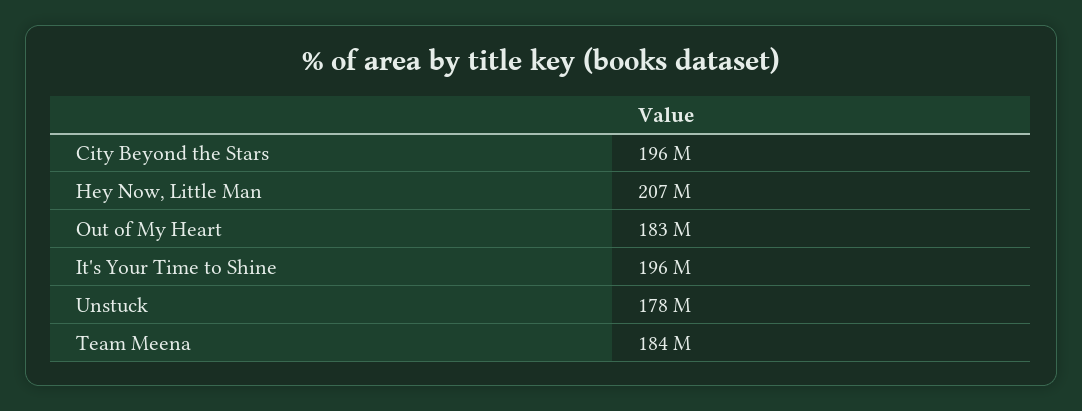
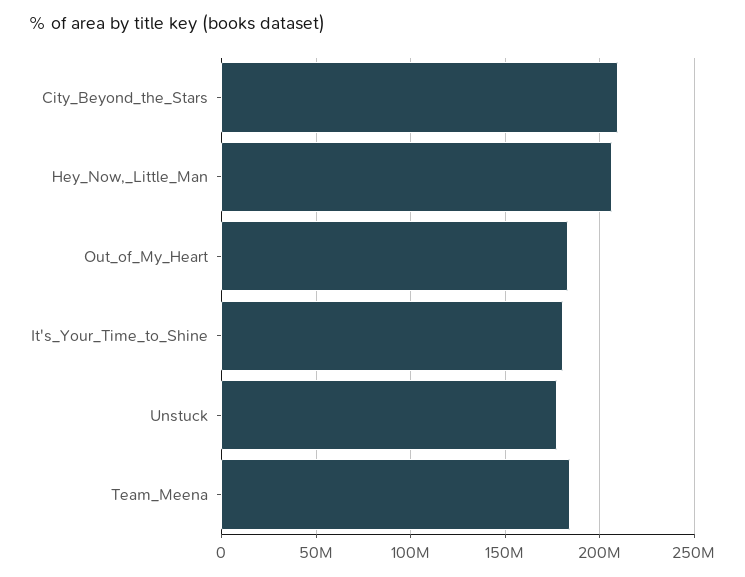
City Beyond the Stars: 196000000 -> 210000000
It's Your Time to Shine: 196000000 -> 180000000

